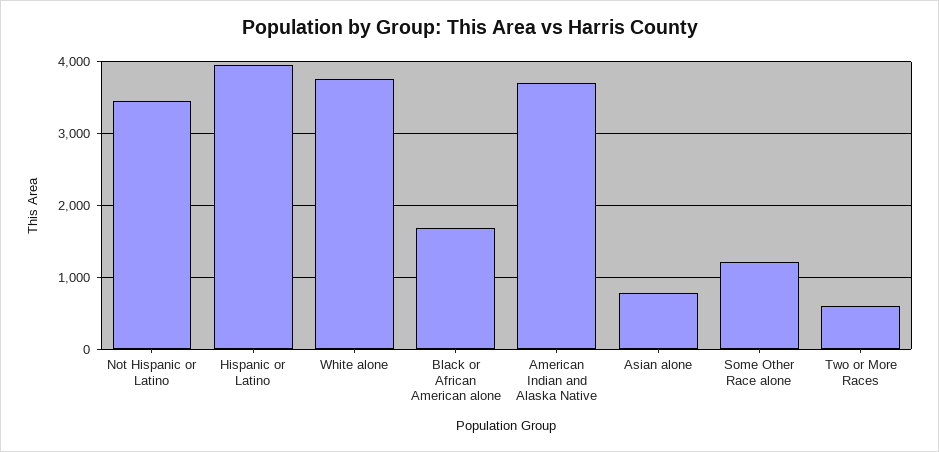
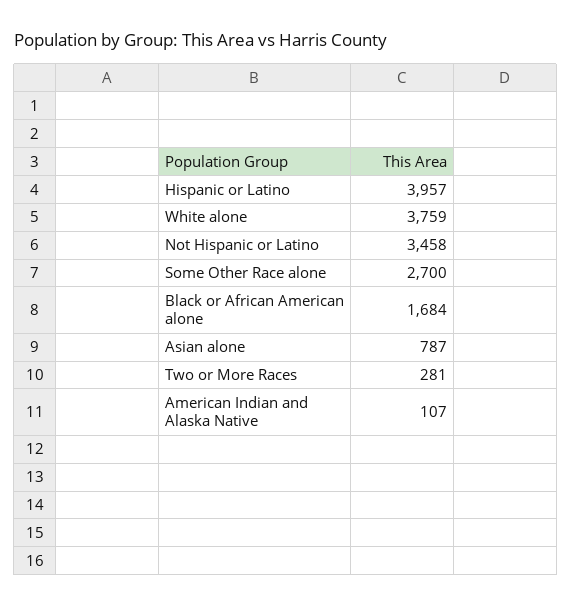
American Indian and Alaska Native: 3700 -> 107
Some Other Race alone: 1200 -> 2700
Two or More Races: 600 -> 281

